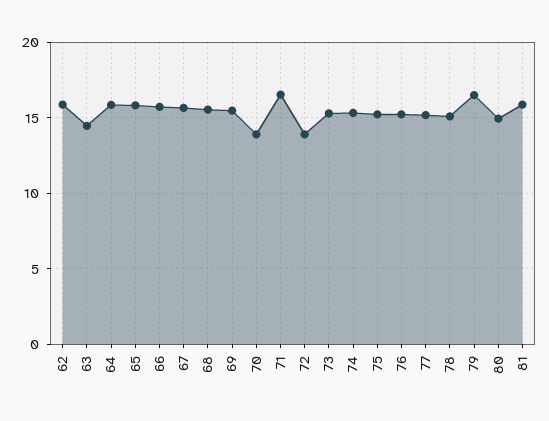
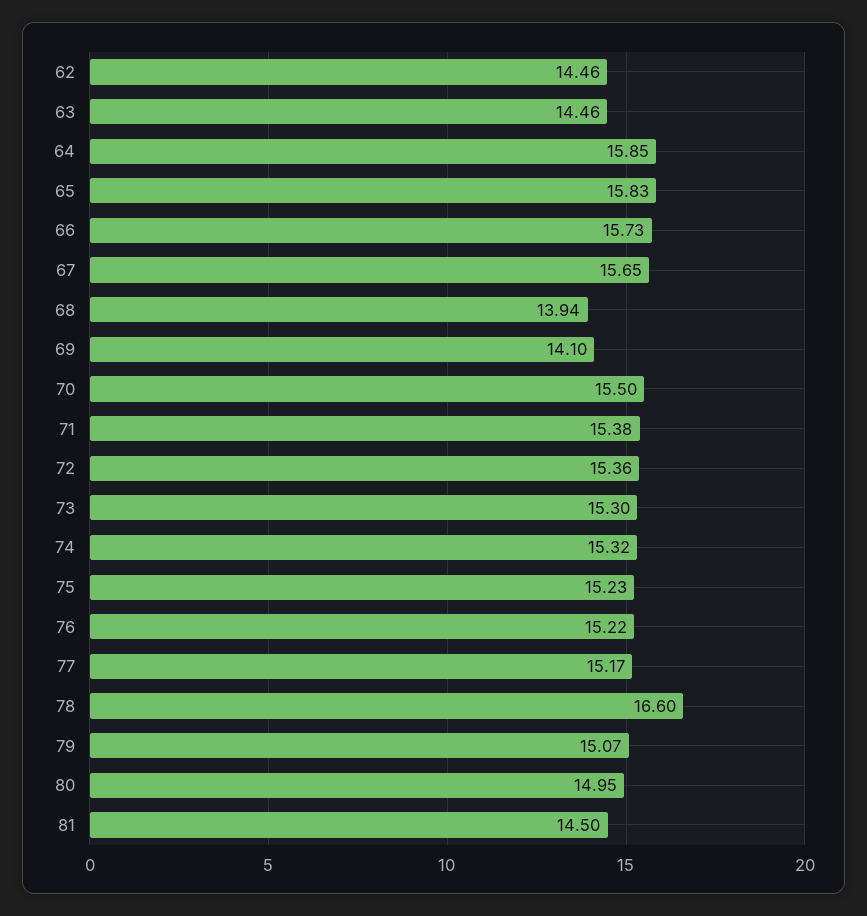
62: 16 -> 14.46
68: 15.5 -> 13.94
69: 15.5 -> 14.1
70: 14 -> 15.5
71: 16.5 -> 15.38
72: 14 -> 15.36
78: 15 -> 16.6
79: 16.5 -> 15.07
81: 16 -> 14.5

